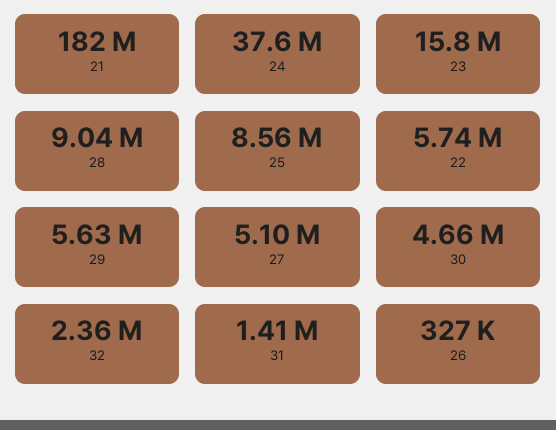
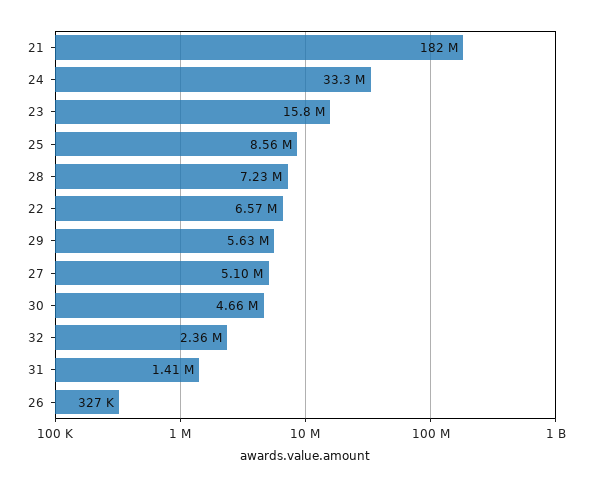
24: 37600000 -> 33300000
28: 9040000 -> 7230000
22: 5740000 -> 6570000

